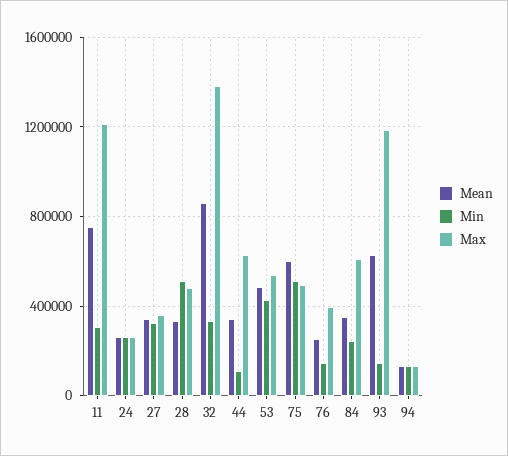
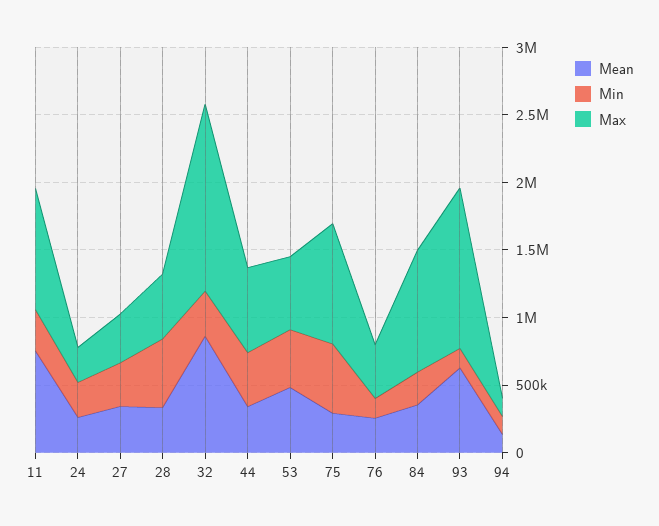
Max, 11: 1200000 -> 900000
Min, 44: 100000 -> 400000
Mean, 75: 600000 -> 300000
Max, 75: 500000 -> 900000
Max, 84: 600000 -> 900000

